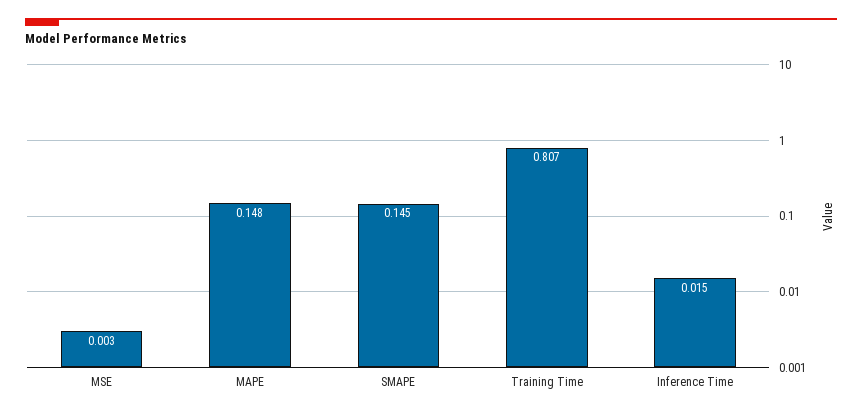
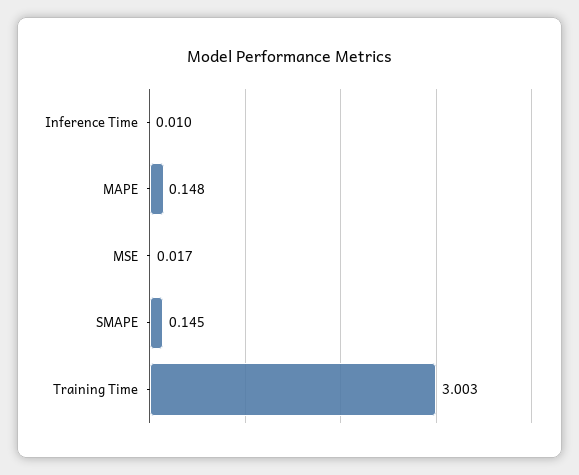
MSE: 0.003 -> 0.017
Training Time: 0.807 -> 3.003
Inference Time: 0.015 -> 0.01

